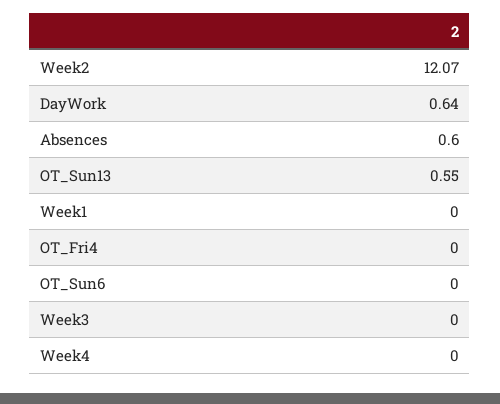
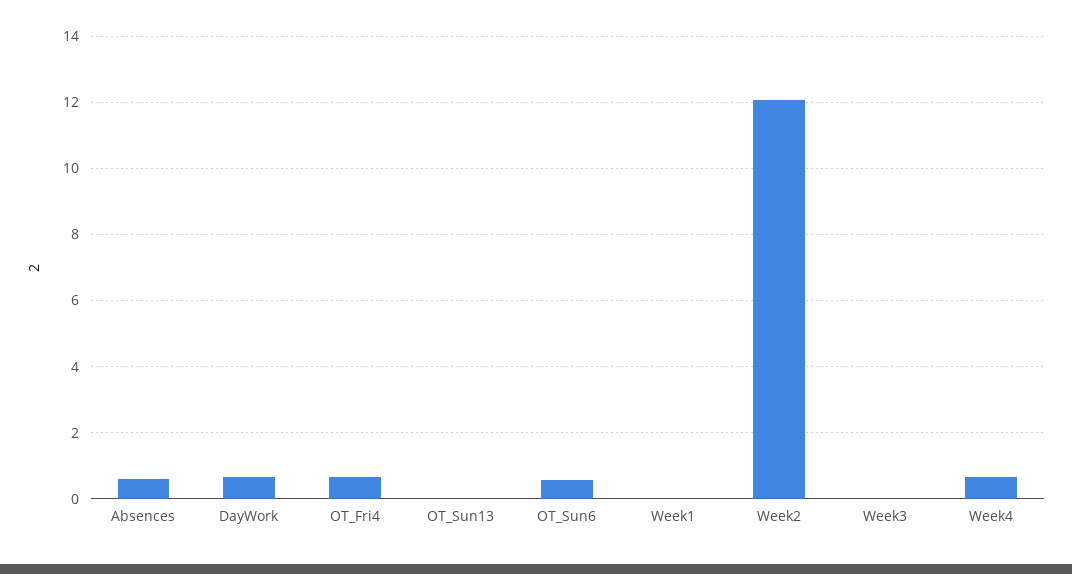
OT_Sun13: 0.55 -> 0
OT_Fri4: 0 -> 0.6
OT_Sun6: 0 -> 0.6
Week4: 0 -> 0.6

